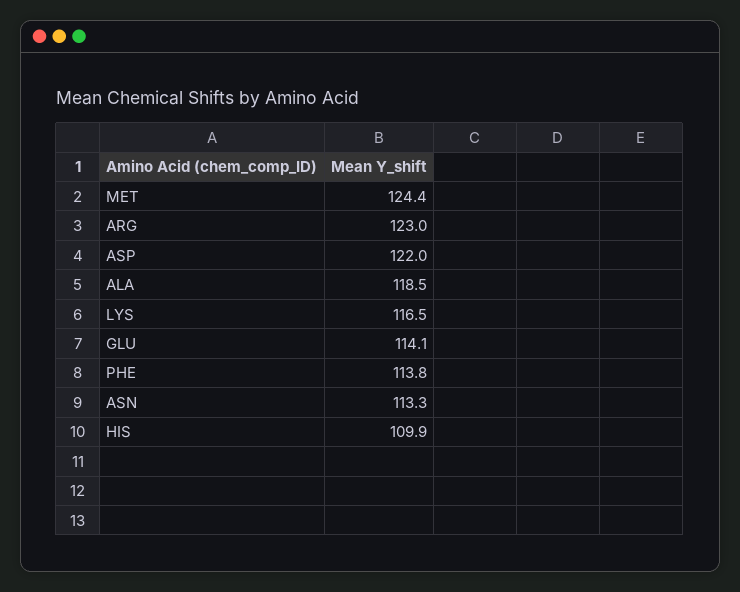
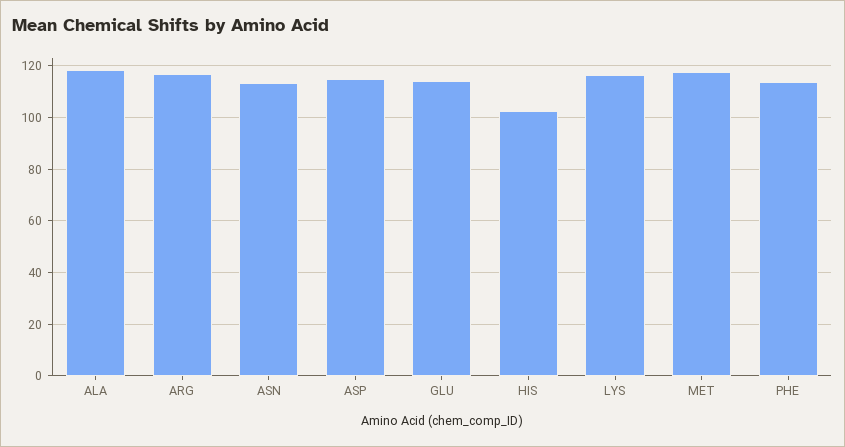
MET: 124.4 -> 117.5
ARG: 123 -> 117.5
ASP: 122 -> 115
HIS: 109.9 -> 102.5

